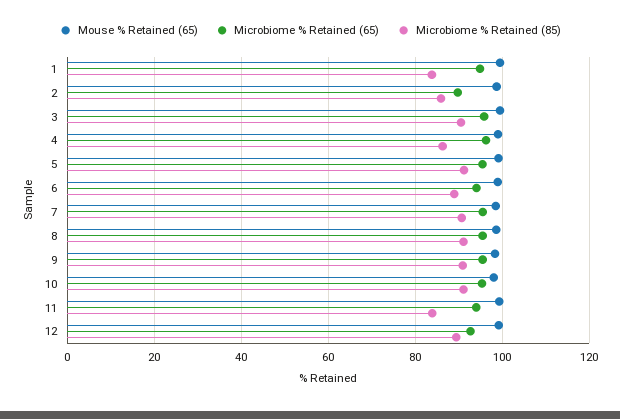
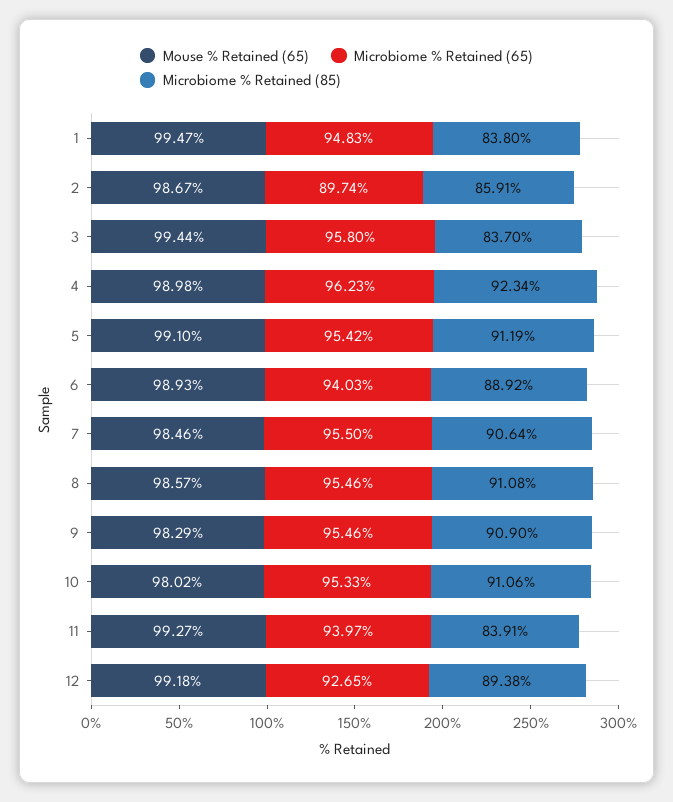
Microbiome % Retained (85), 3: 90 -> 83.7
Microbiome % Retained (85), 4: 86 -> 92.34

